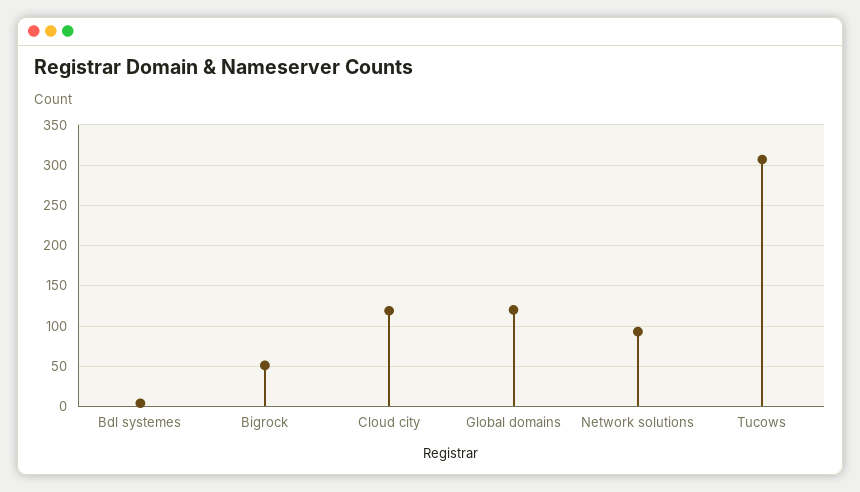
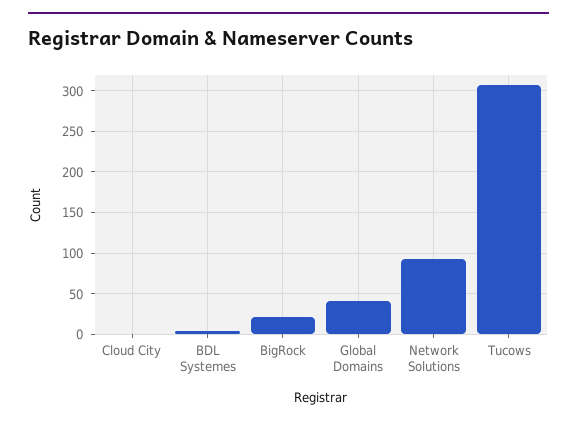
Bigrock: 50 -> 20
Cloud city: 120 -> 0
Global domains: 120 -> 40

